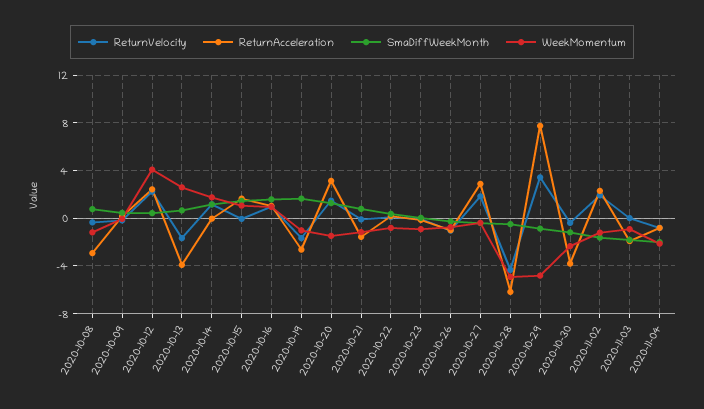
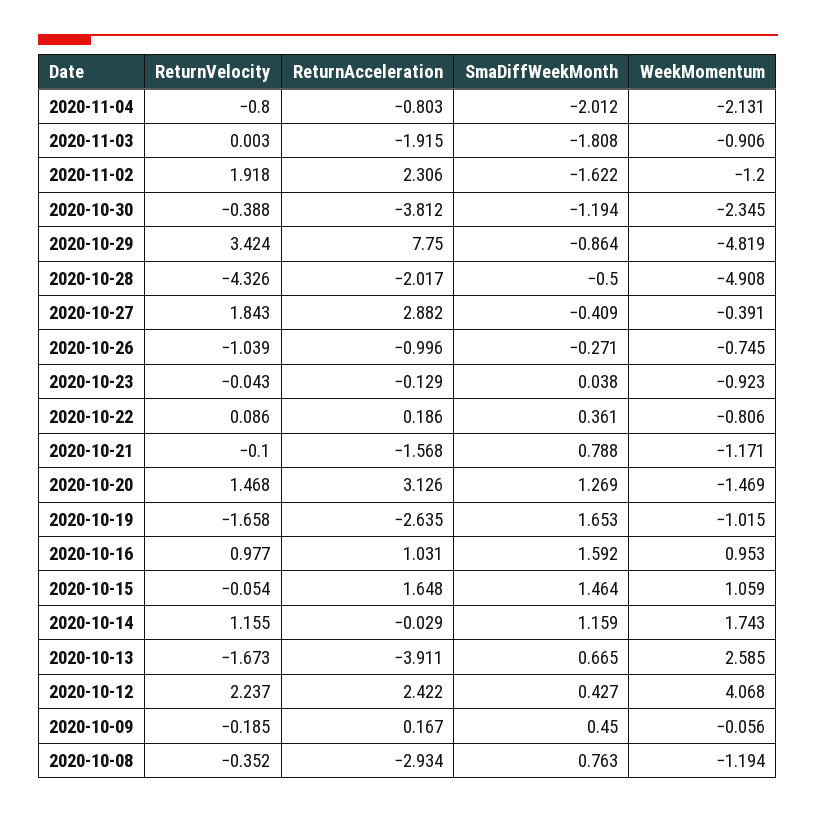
ReturnAcceleration, 2020-10-28: -6 -> -2.017

